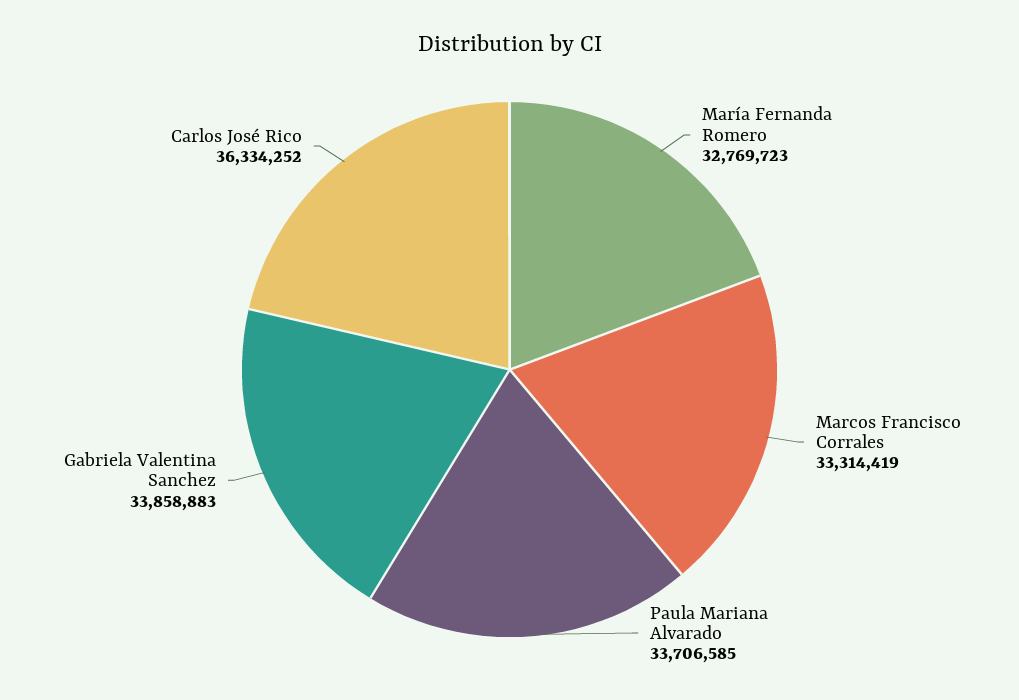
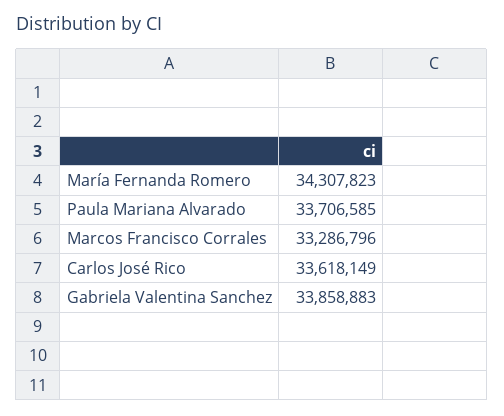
María Fernanda Romero: 32769723 -> 34307823
Marcos Francisco Corrales: 33314419 -> 33286796
Carlos José Rico: 36334252 -> 33618149

